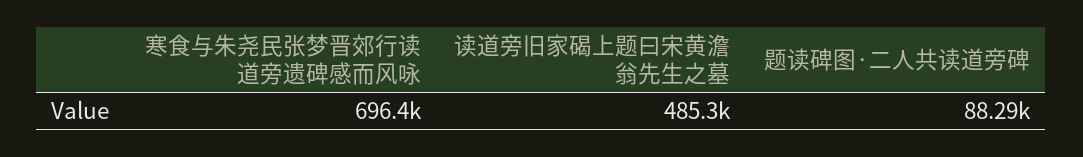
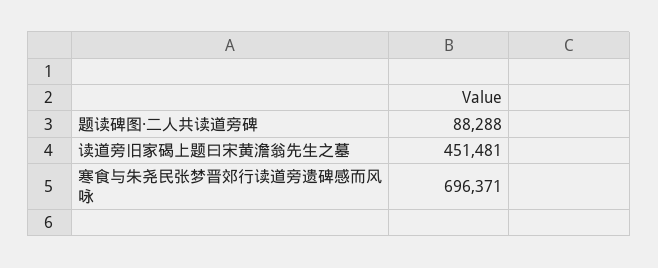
读道旁旧家碣上题曰宋黄澹翁先生之墓: 485300 -> 451481

